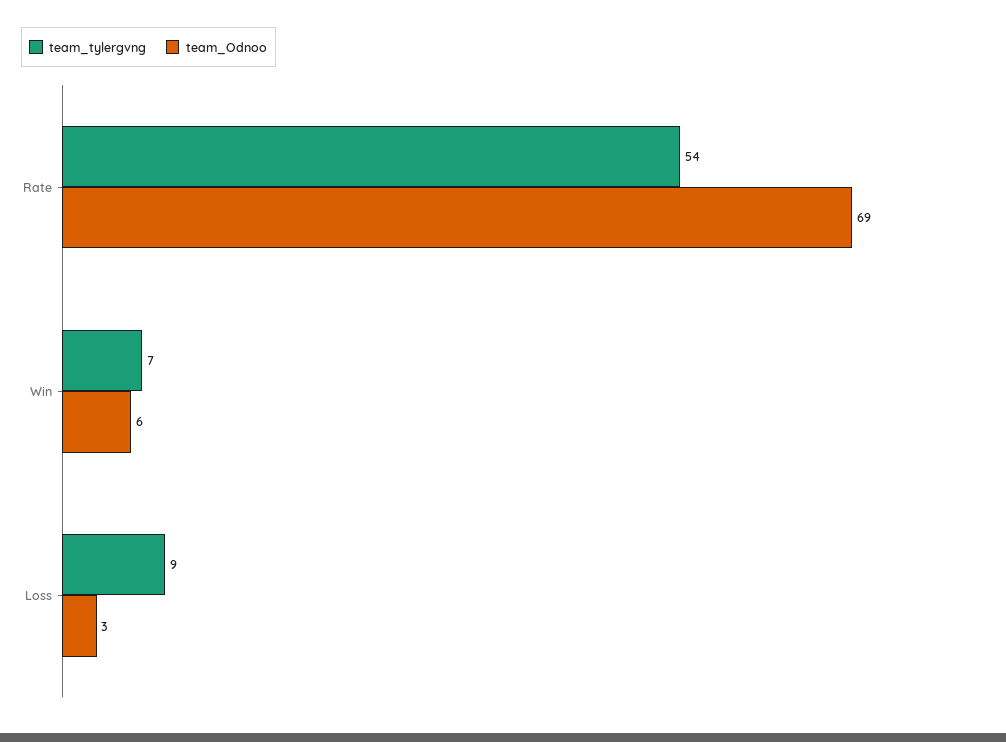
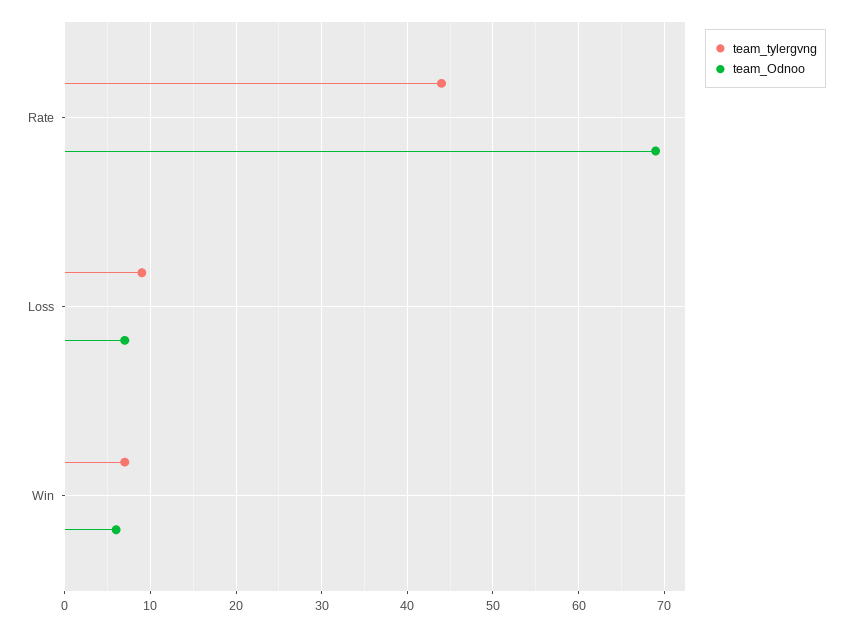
team_tylergvng, Rate: 54 -> 44
team_Odnoo, Loss: 3 -> 7

